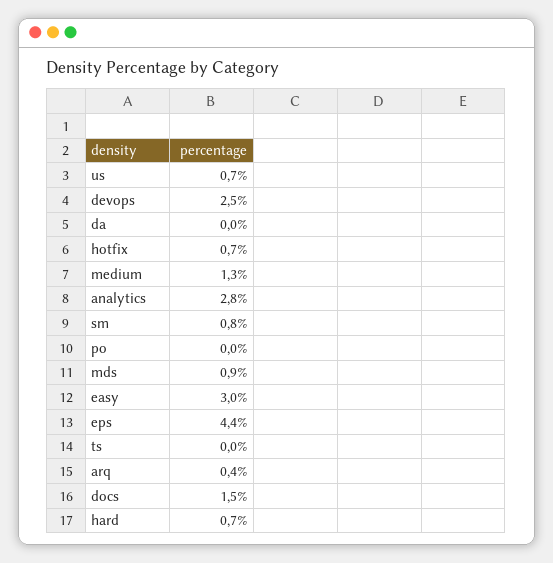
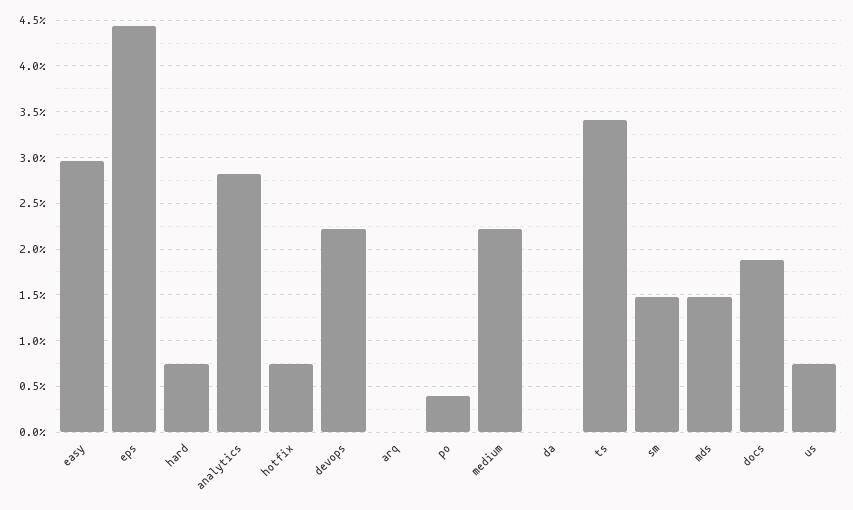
devops: 2.5 -> 2.2
medium: 1.3 -> 2.2
sm: 0.8 -> 1.5
po: 0 -> 0.4
mds: 0.9 -> 1.5
ts: 0 -> 3.4
arq: 0.4 -> 0
docs: 1.5 -> 1.9

